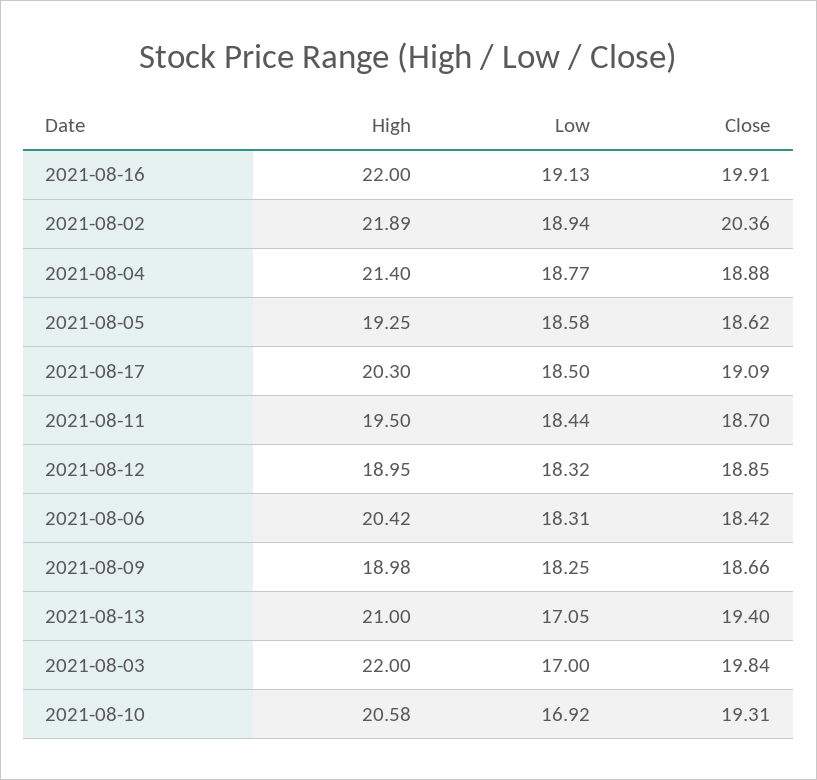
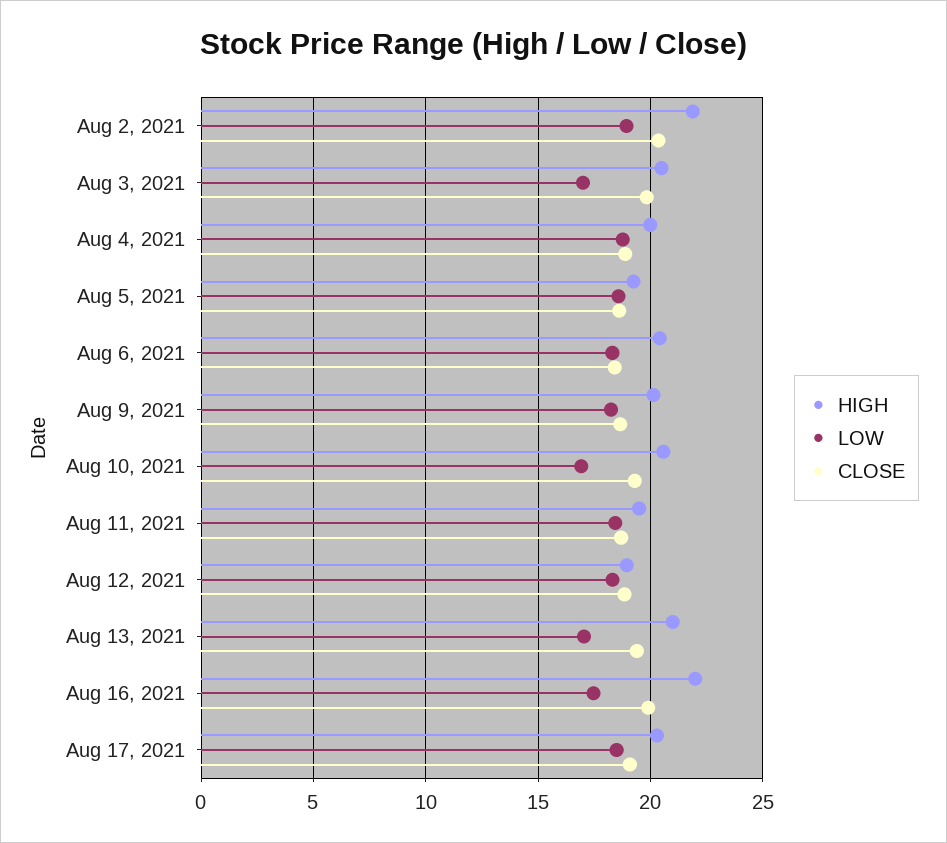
Low, 2021-08-16: 19.13 -> 17.5
High, 2021-08-04: 21.4 -> 20
High, 2021-08-09: 18.98 -> 20
High, 2021-08-03: 22 -> 20.5

